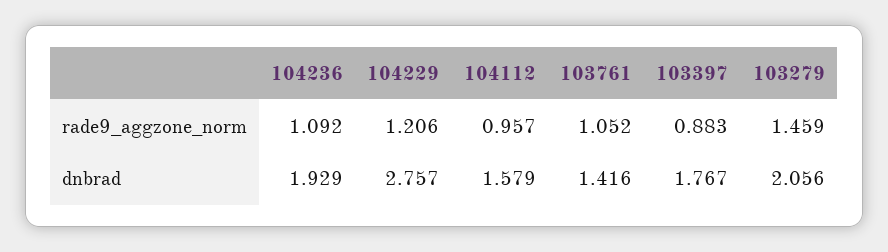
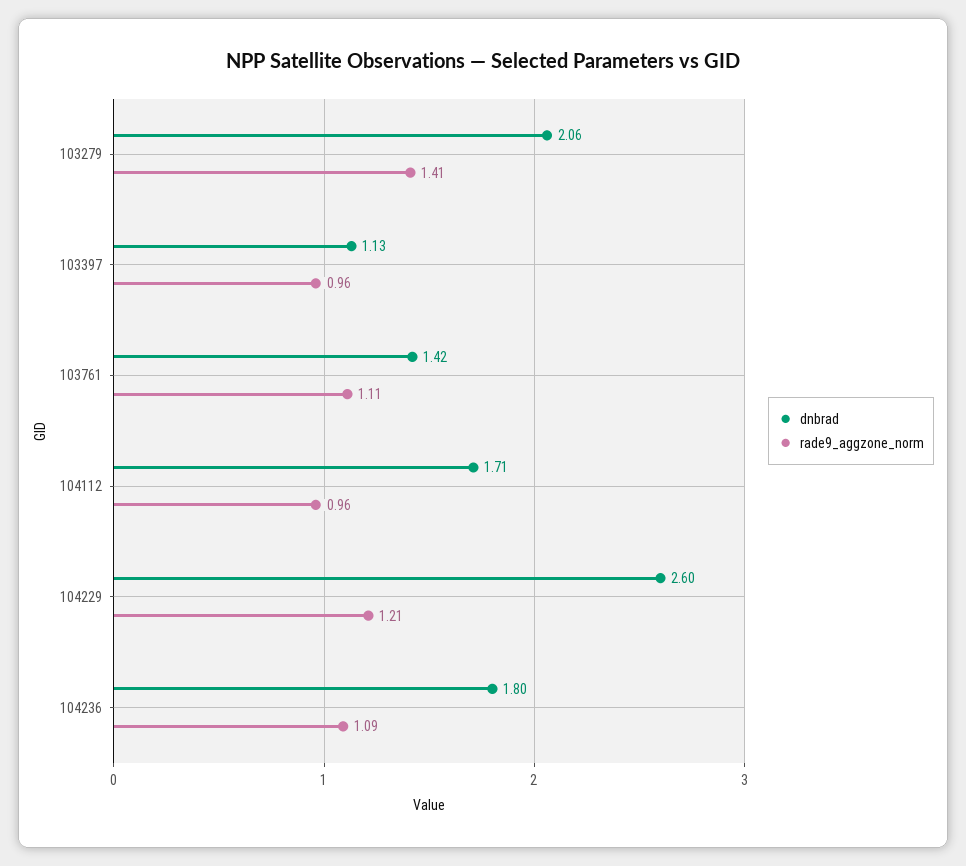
rade9_aggzone_norm, 103761: 1.052 -> 1.11
rade9_aggzone_norm, 103397: 0.883 -> 0.96
rade9_aggzone_norm, 103279: 1.459 -> 1.41
dnbrad, 104236: 1.929 -> 1.8
dnbrad, 104229: 2.757 -> 2.6
dnbrad, 104112: 1.579 -> 1.71
dnbrad, 103397: 1.767 -> 1.13

